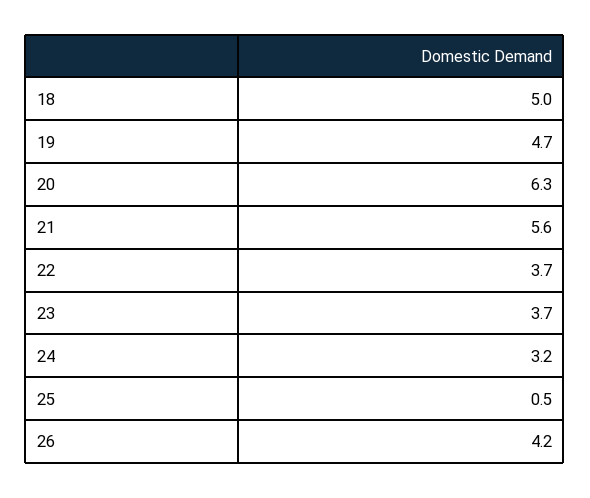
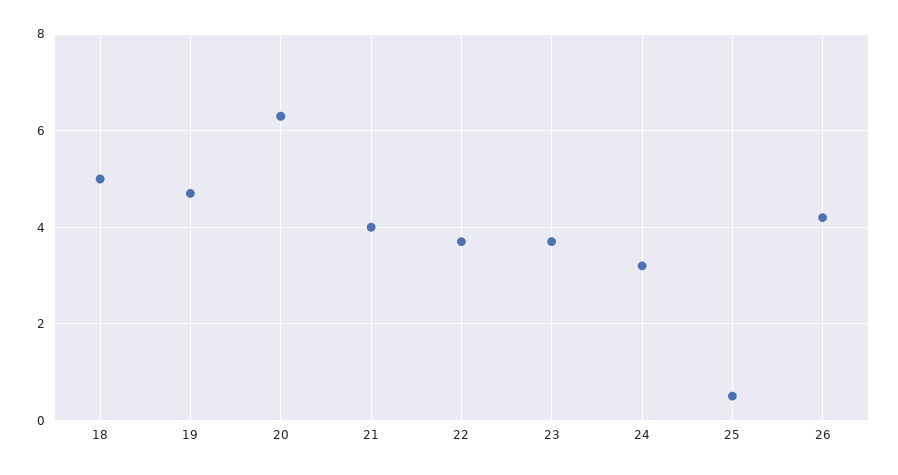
21: 5.6 -> 4

